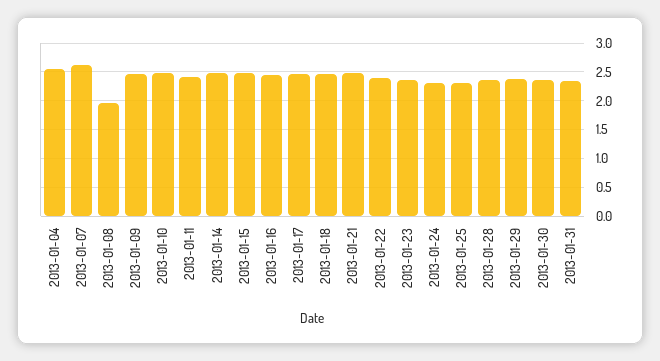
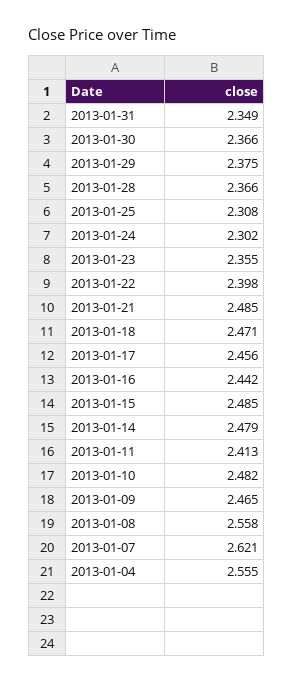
2013-01-08: 2 -> 2.558

